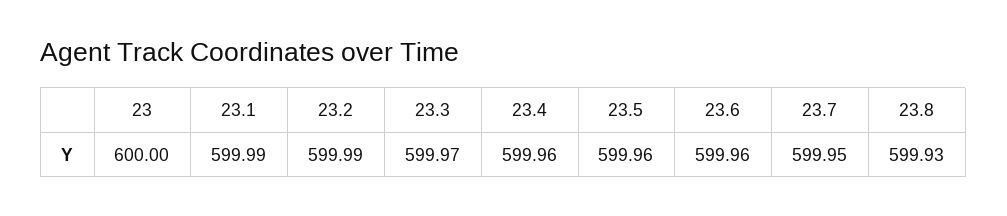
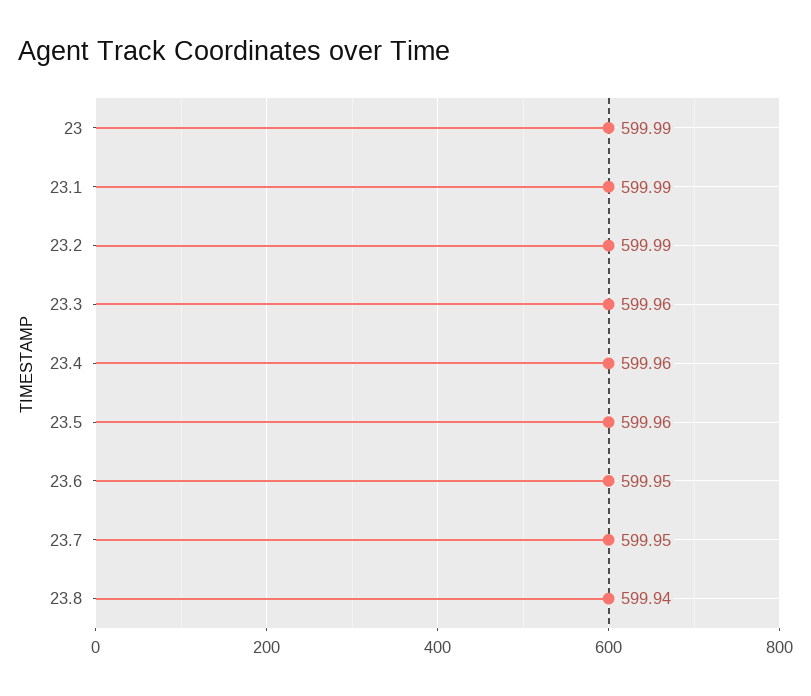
23: 600 -> 599.99
23.3: 599.97 -> 599.96
23.6: 599.96 -> 599.95
23.8: 599.93 -> 599.94

